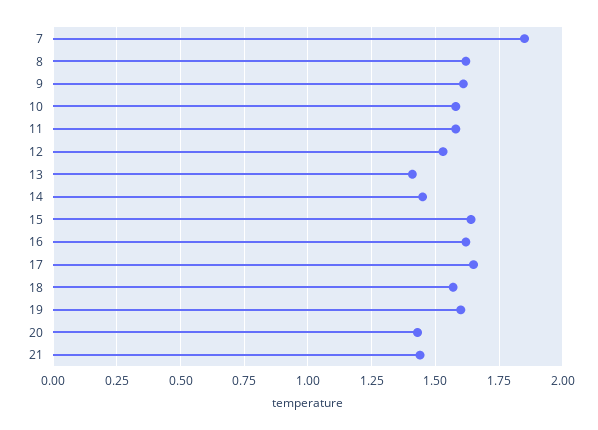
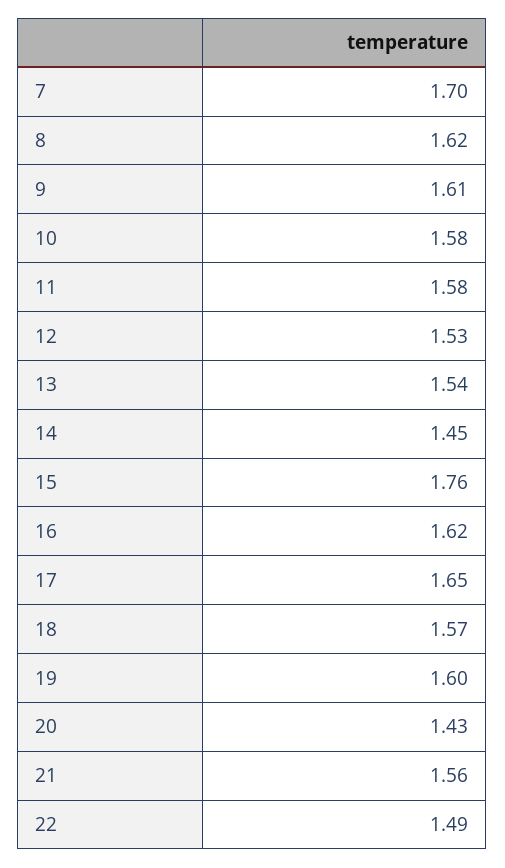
7: 1.85 -> 1.7
13: 1.4 -> 1.54
15: 1.65 -> 1.76
21: 1.45 -> 1.56
22: none -> 1.49

